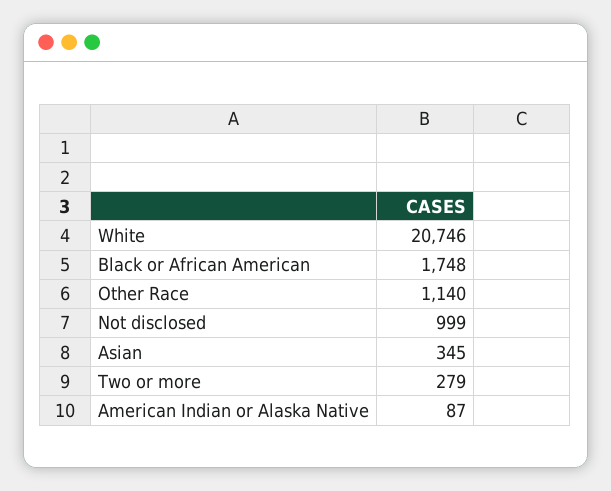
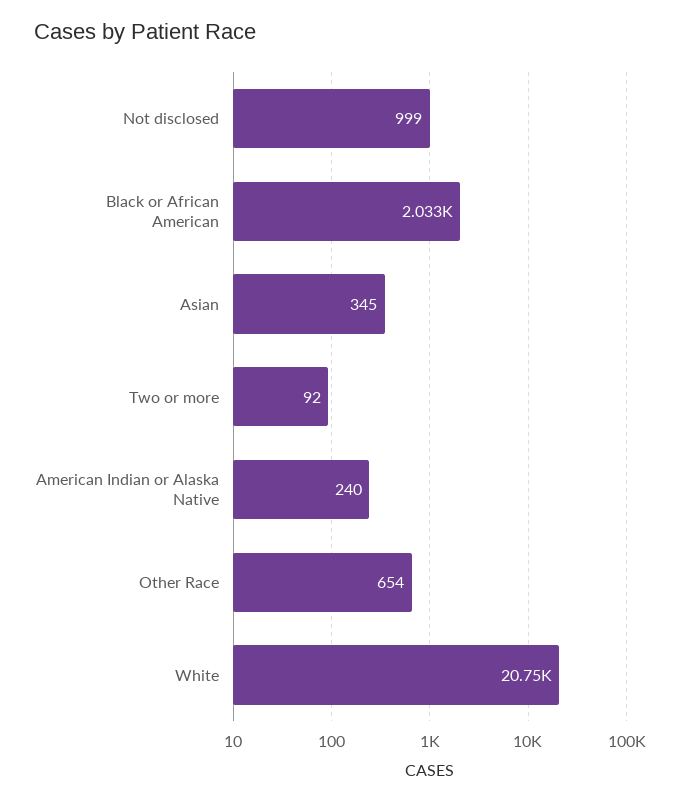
Black or African American: 1748 -> 2033
Other Race: 1140 -> 654
Two or more: 279 -> 92
American Indian or Alaska Native: 87 -> 240

